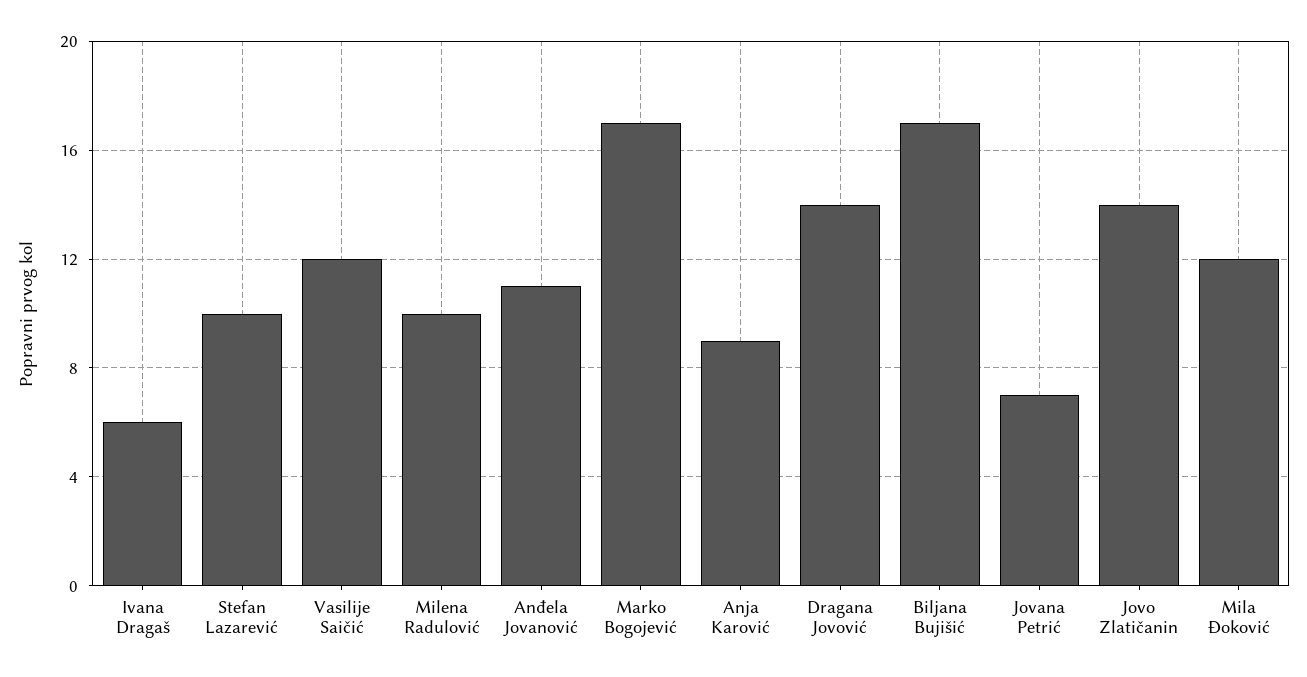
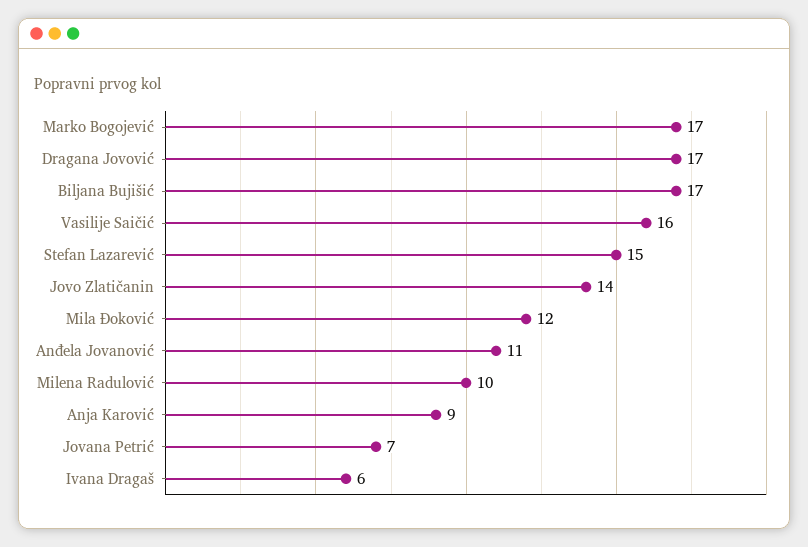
Stefan Lazarević: 10 -> 15
Vasilije Saičić: 12 -> 16
Dragana Jovović: 14 -> 17

